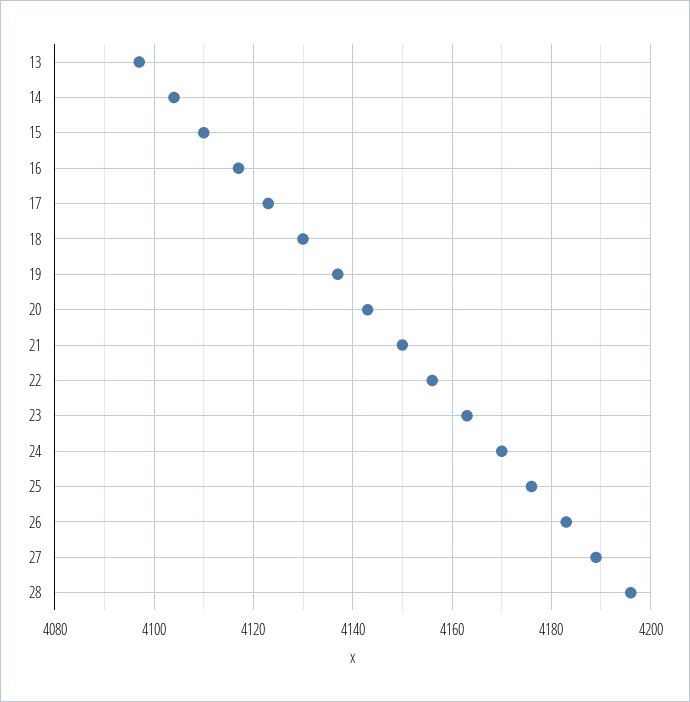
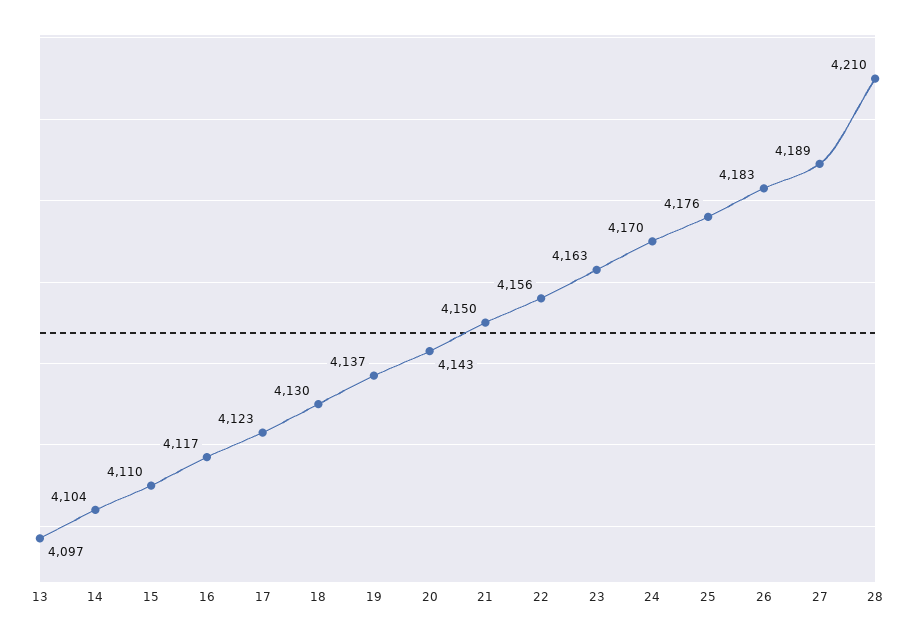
28: 4195 -> 4210

